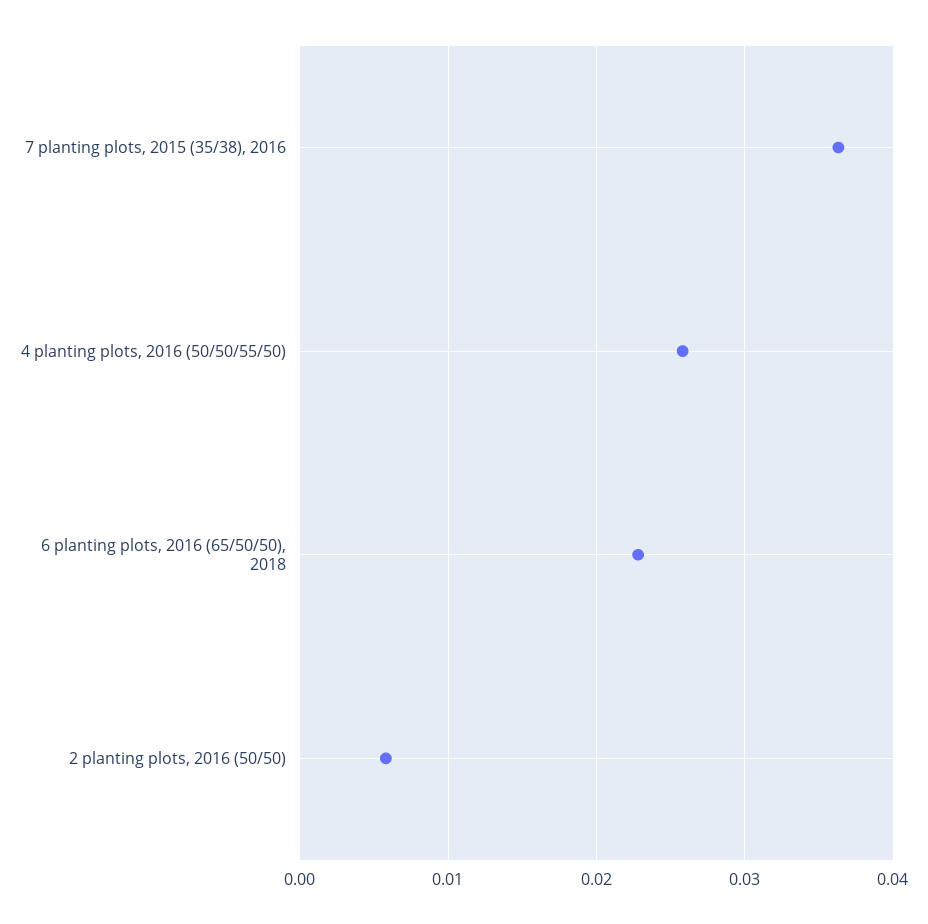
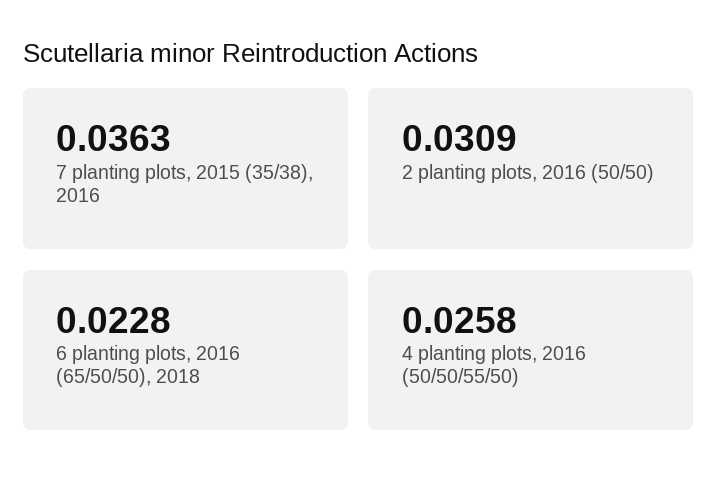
2 planting plots, 2016 (50/50): 0.006 -> 0.0309

